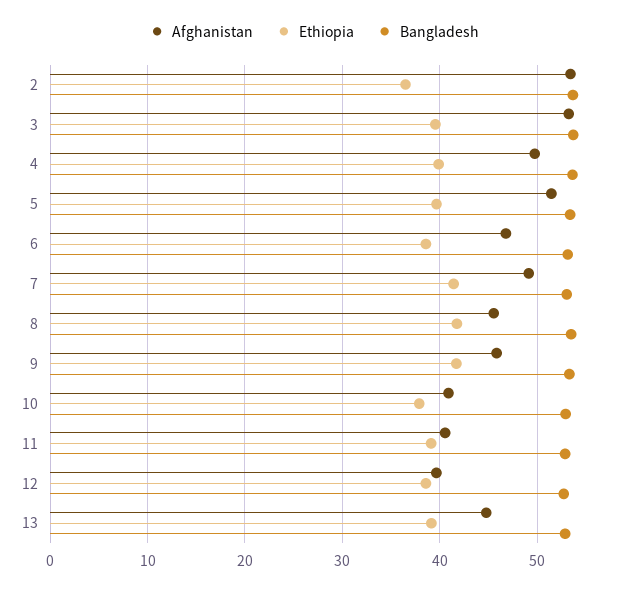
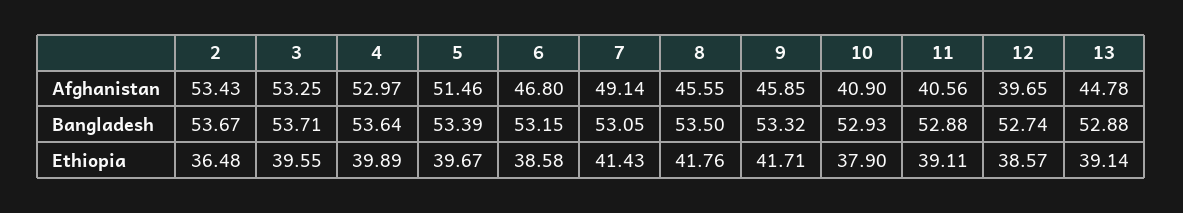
Afghanistan, 4: 50 -> 52.97

